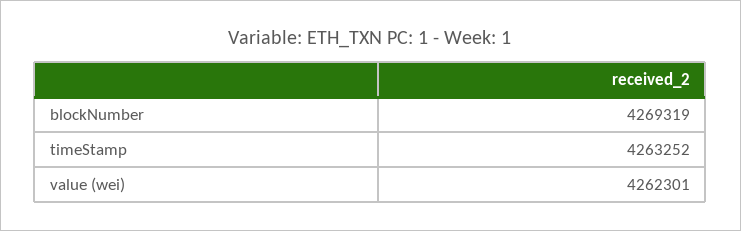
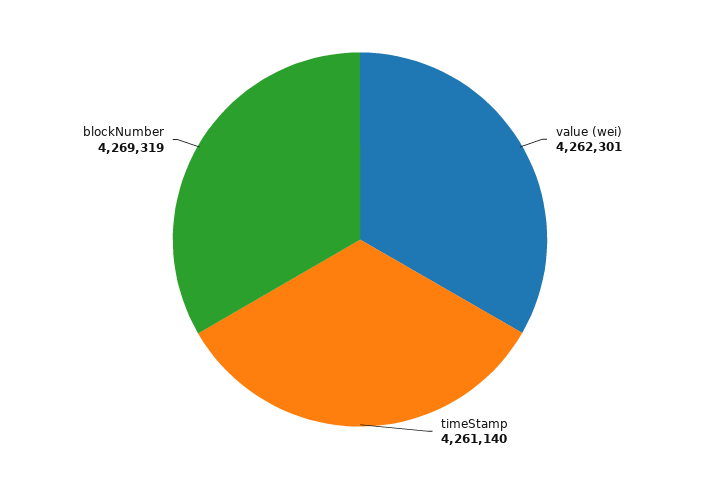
timeStamp: 4263252 -> 4261140

